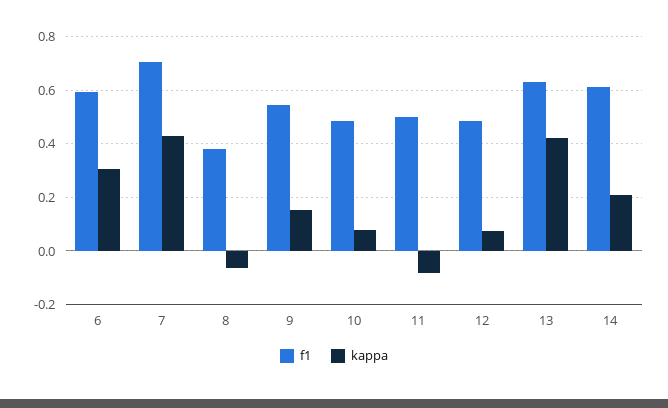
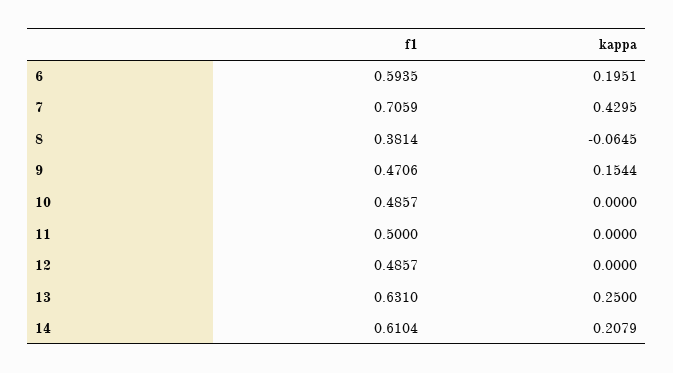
kappa, 6: 0.3 -> 0.1951
f1, 9: 0.55 -> 0.4706
kappa, 10: 0.075 -> 0
kappa, 11: -0.075 -> 0
kappa, 12: 0.075 -> 0
kappa, 13: 0.425 -> 0.25

